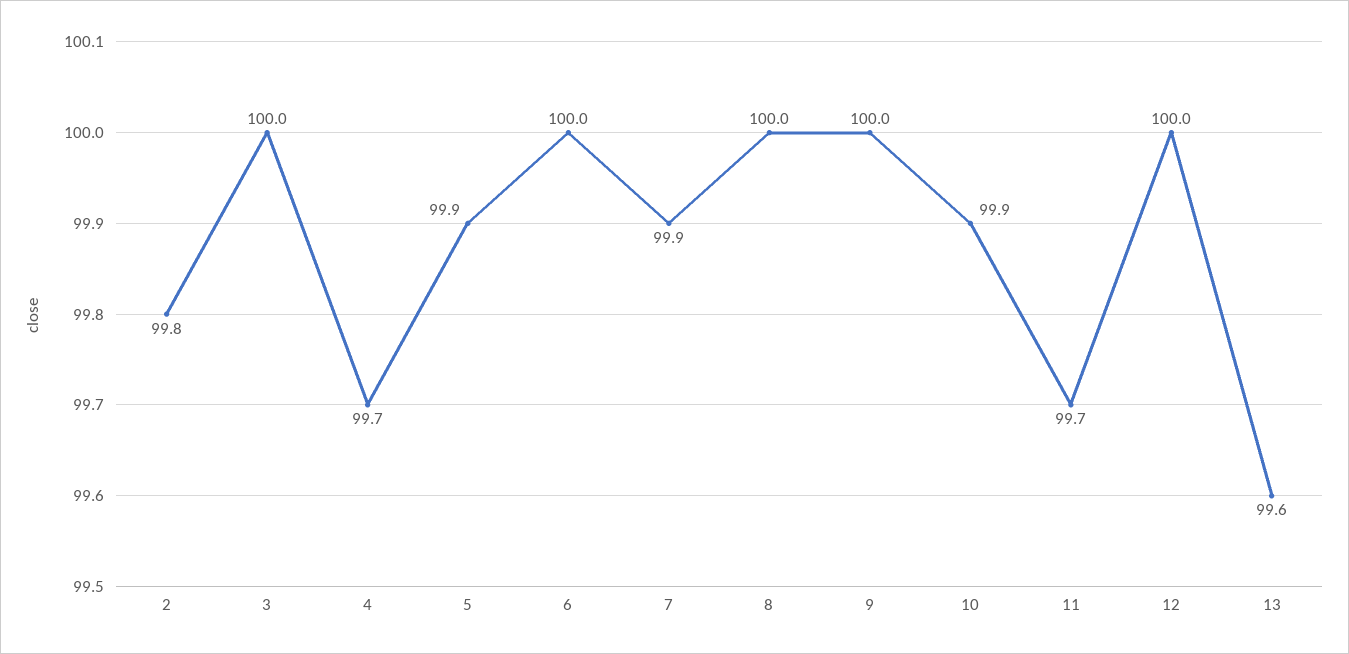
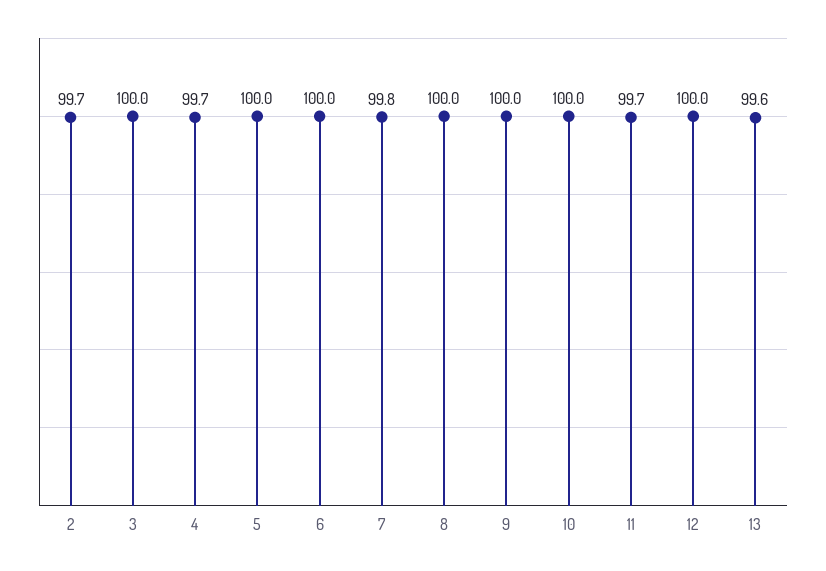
2: 99.8 -> 99.7
5: 99.9 -> 100
7: 99.9 -> 99.8
10: 99.9 -> 100

